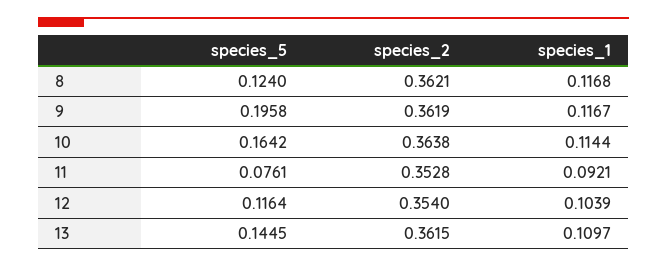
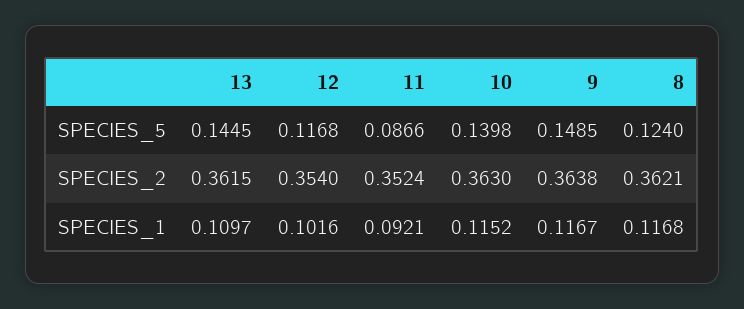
species_5, 9: 0.1958 -> 0.1485
species_2, 9: 0.3619 -> 0.3638
species_5, 10: 0.1642 -> 0.1398
species_2, 10: 0.3638 -> 0.363
species_1, 10: 0.1144 -> 0.1152
species_5, 11: 0.0761 -> 0.0866
species_2, 11: 0.3528 -> 0.3524
species_5, 12: 0.1164 -> 0.1168
species_1, 12: 0.1039 -> 0.1016

